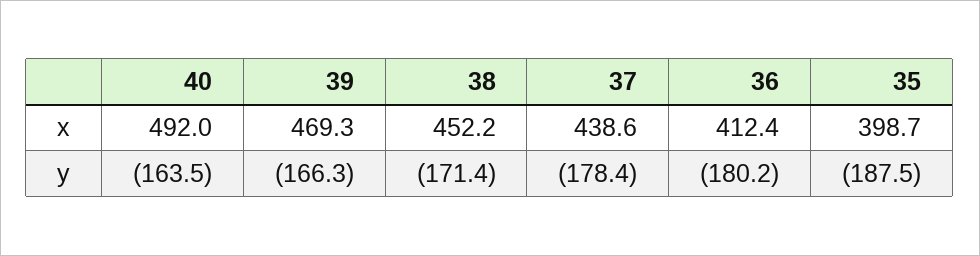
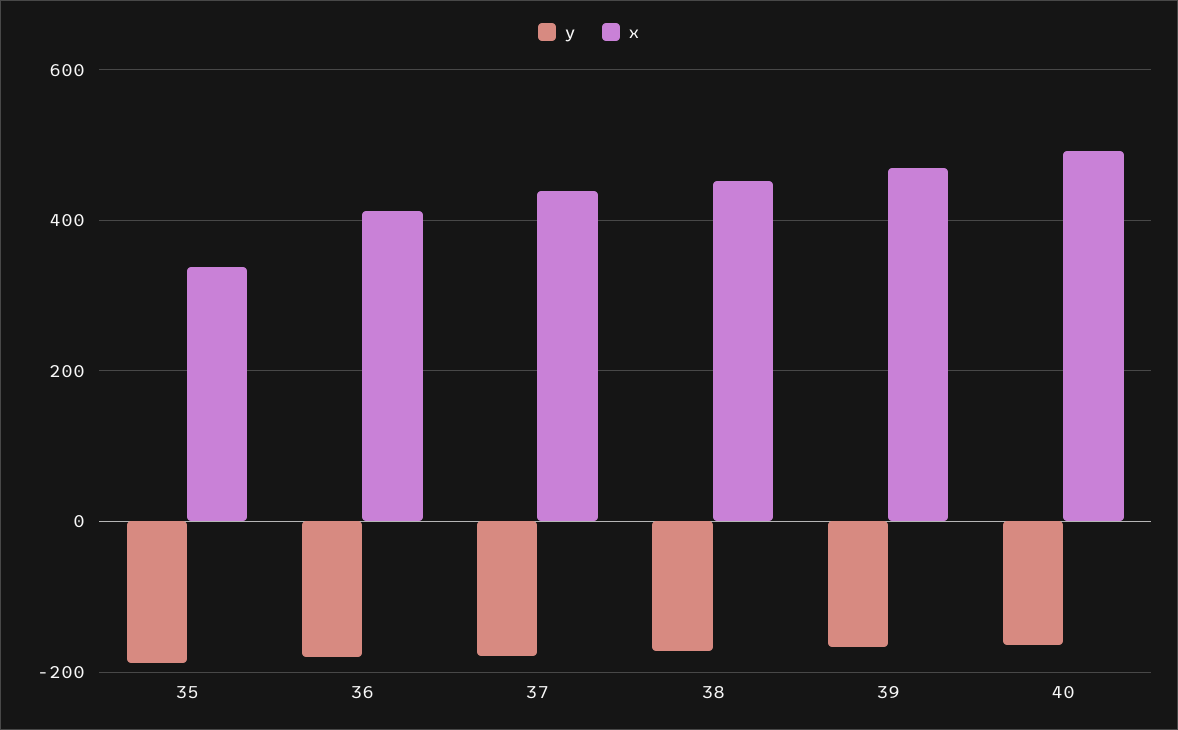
x, 35: 398.7 -> 340

